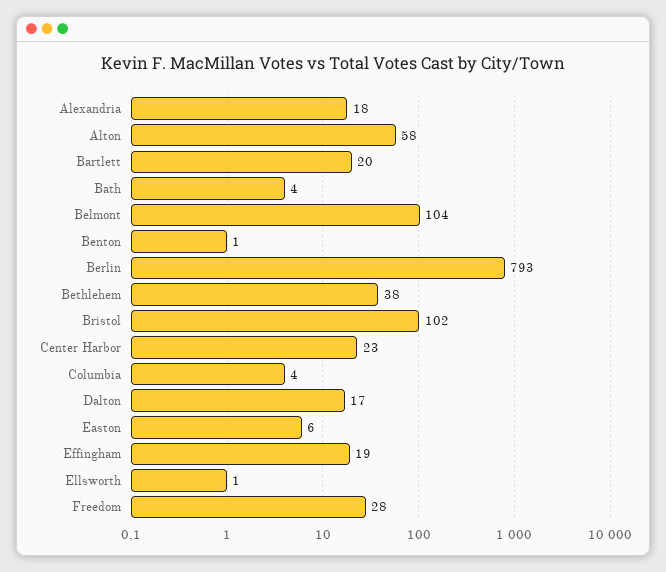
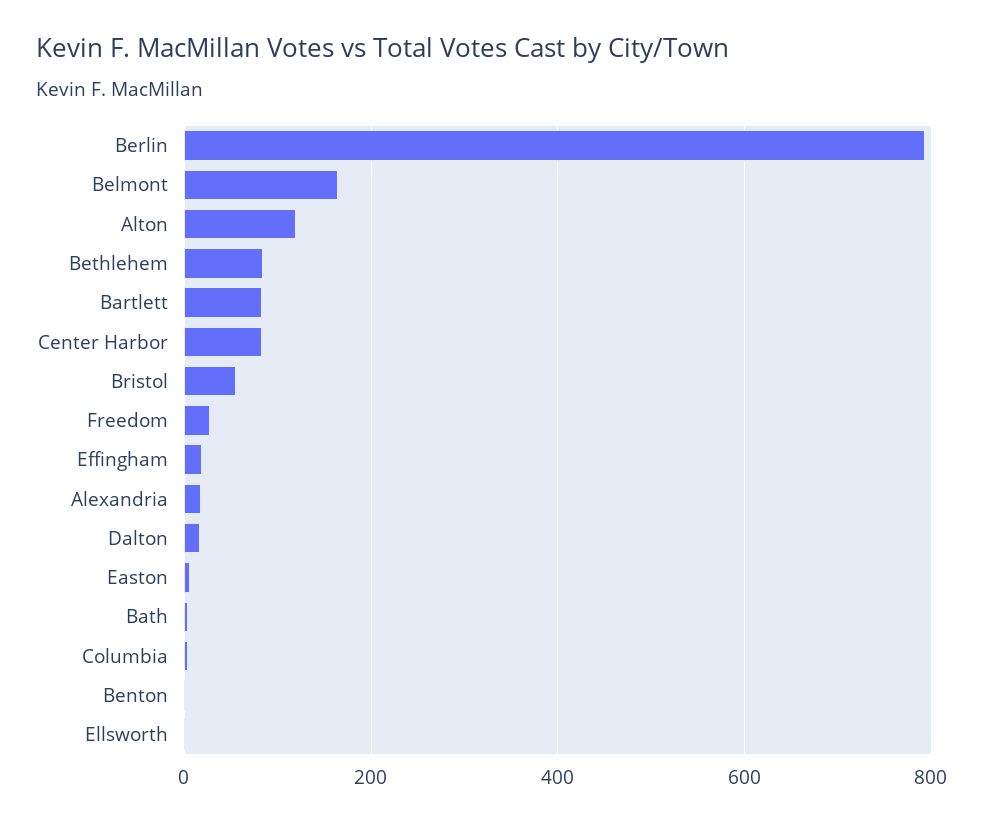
Alton: 58 -> 120
Bartlett: 20 -> 80
Belmont: 104 -> 160
Bethlehem: 38 -> 80
Bristol: 102 -> 60
Center Harbor: 23 -> 80

